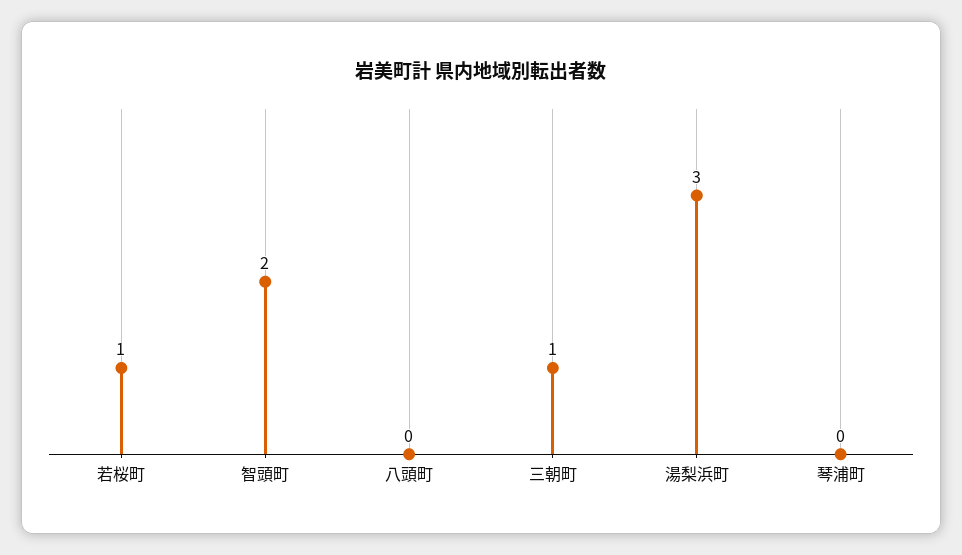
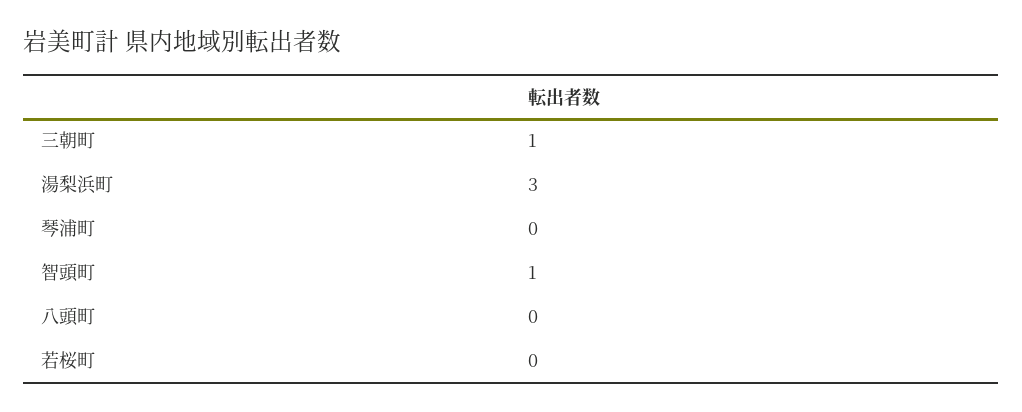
若桜町: 1 -> 0
智頭町: 2 -> 1

